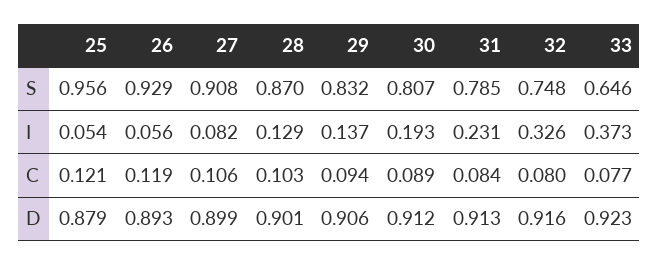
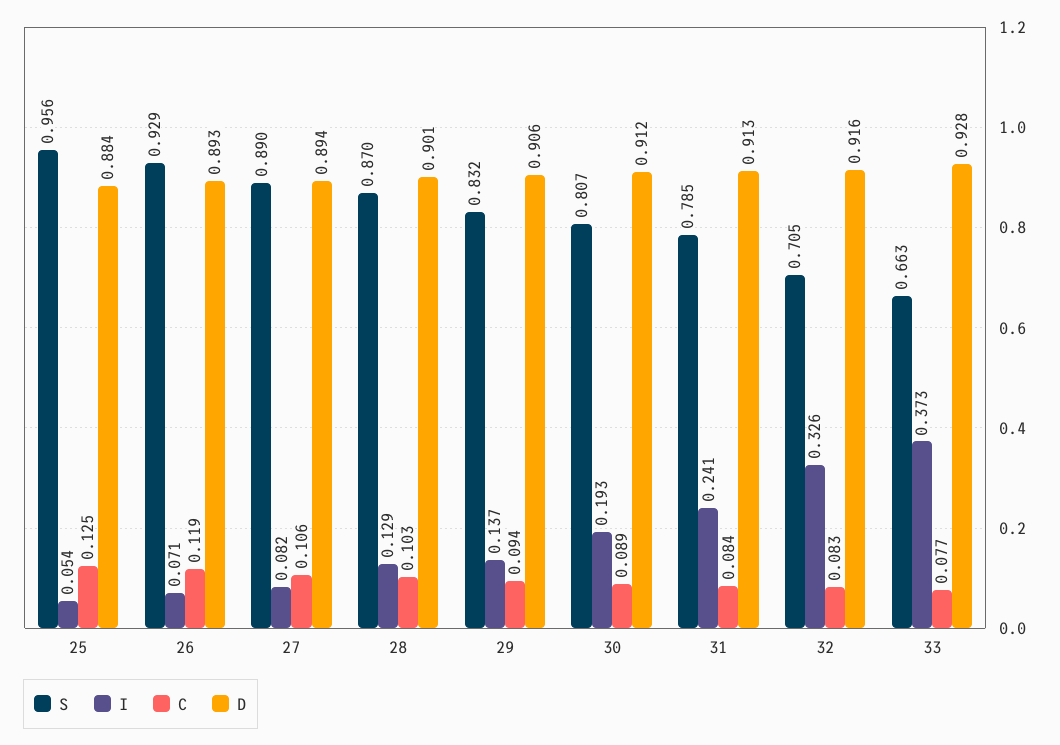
S, 27: 0.908 -> 0.89
S, 32: 0.748 -> 0.705
S, 33: 0.646 -> 0.663
I, 26: 0.056 -> 0.071
I, 31: 0.231 -> 0.241
C, 25: 0.121 -> 0.125
C, 32: 0.08 -> 0.083
D, 25: 0.879 -> 0.884
D, 27: 0.899 -> 0.894
D, 33: 0.923 -> 0.928

